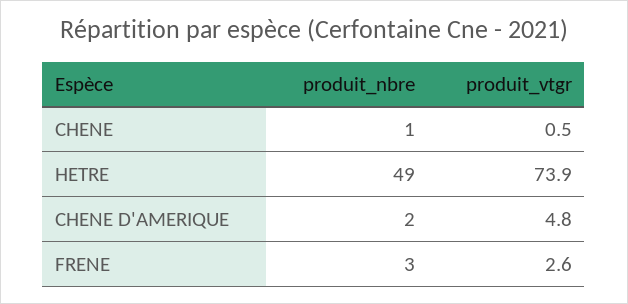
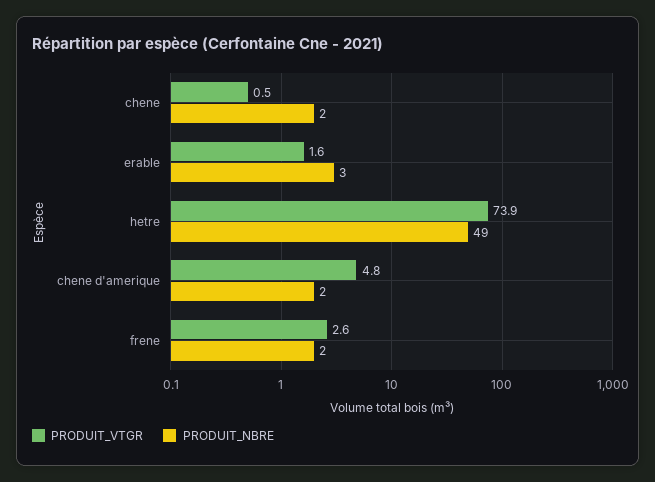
produit_nbre, CHENE: 1 -> 2
produit_nbre, FRENE: 3 -> 2
produit_vtgr, erable: none -> 1.6
produit_nbre, erable: none -> 3

